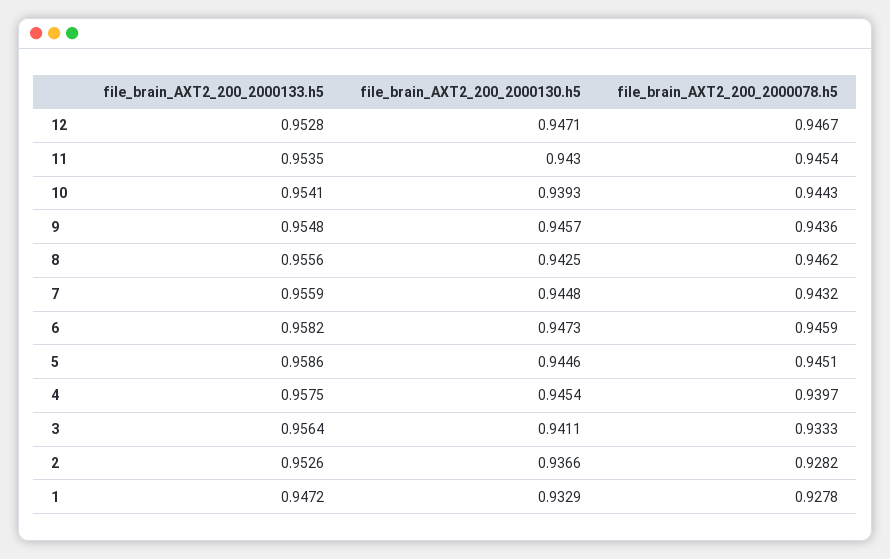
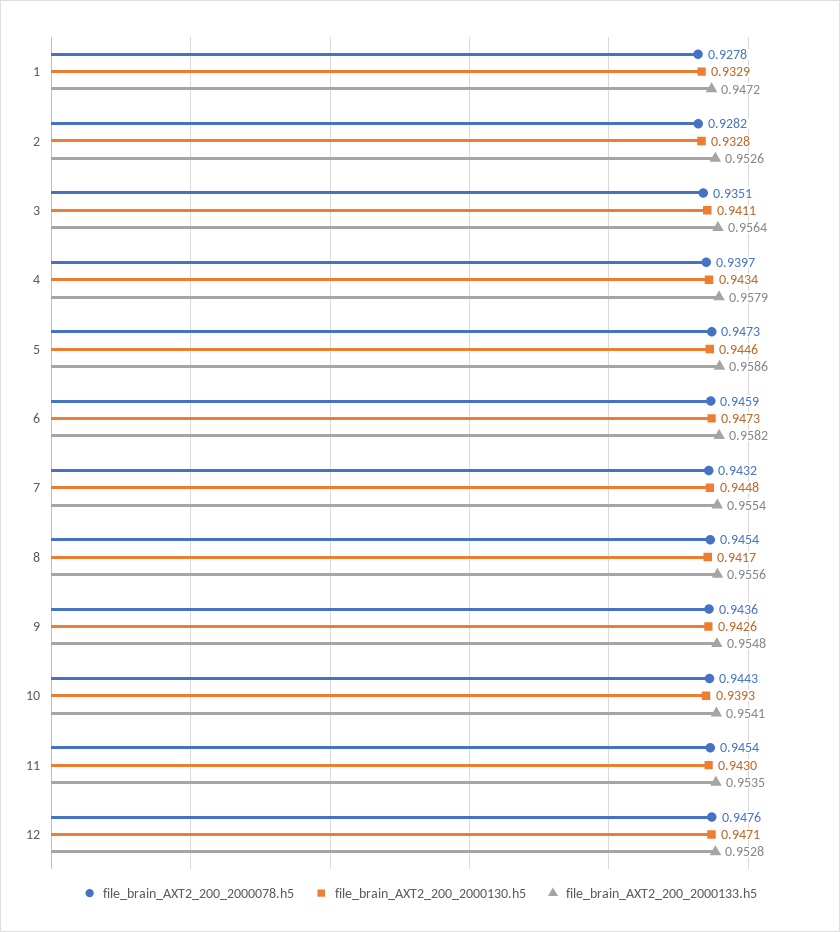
file_brain_AXT2_200_2000078.h5, 12: 0.9467 -> 0.9476
file_brain_AXT2_200_2000130.h5, 9: 0.9457 -> 0.9426
file_brain_AXT2_200_2000130.h5, 8: 0.9425 -> 0.9417
file_brain_AXT2_200_2000078.h5, 8: 0.9462 -> 0.9454
file_brain_AXT2_200_2000133.h5, 7: 0.9559 -> 0.9554
file_brain_AXT2_200_2000078.h5, 5: 0.9451 -> 0.9473
file_brain_AXT2_200_2000133.h5, 4: 0.9575 -> 0.9579
file_brain_AXT2_200_2000130.h5, 4: 0.9454 -> 0.9434
file_brain_AXT2_200_2000078.h5, 3: 0.9333 -> 0.9351
file_brain_AXT2_200_2000130.h5, 2: 0.9366 -> 0.9328

